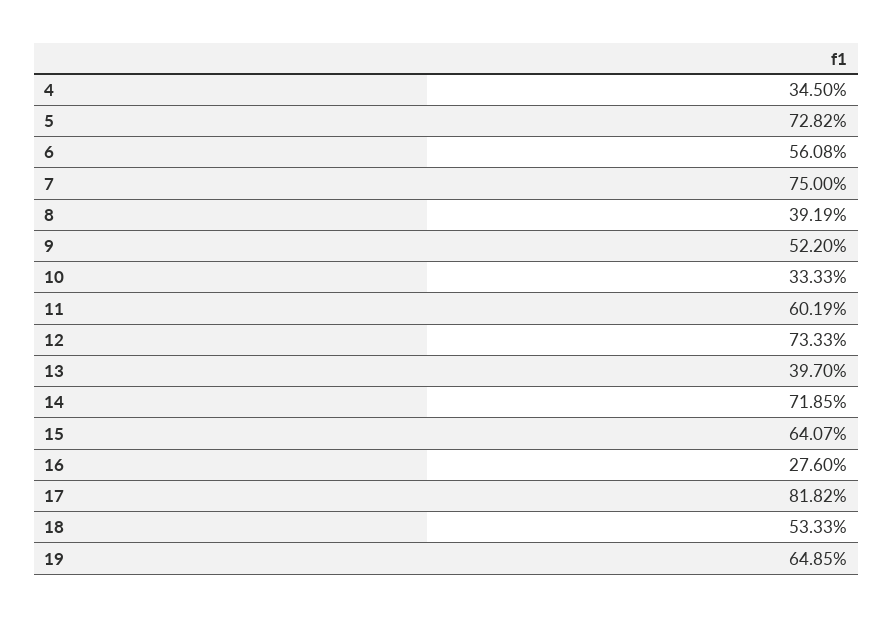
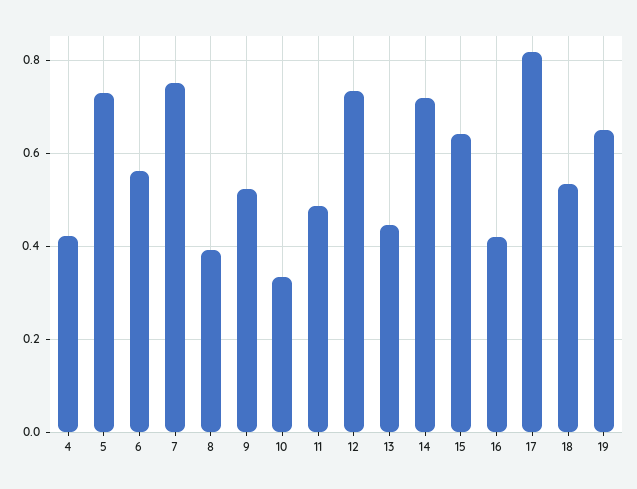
4: 0.345 -> 0.42
11: 0.6019 -> 0.48
13: 0.397 -> 0.44
16: 0.276 -> 0.42

